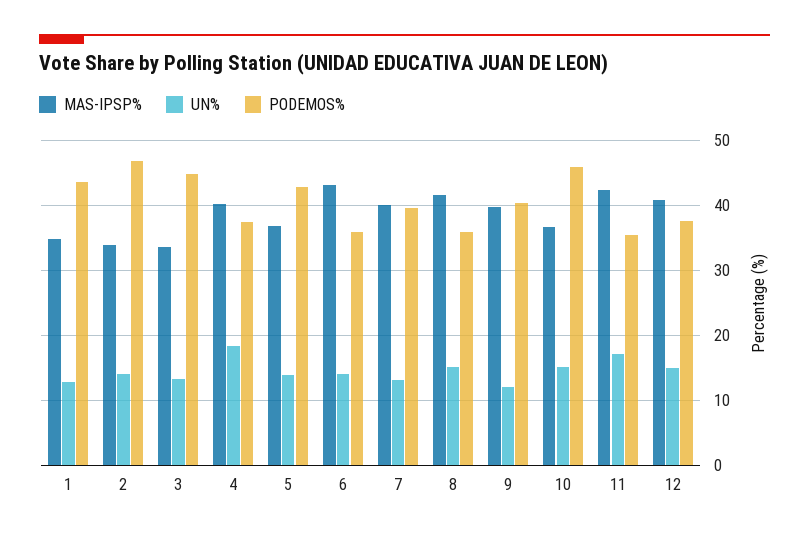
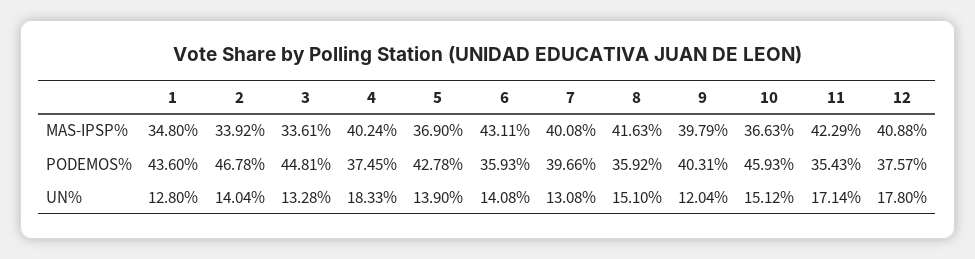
UN%, 12: 15 -> 17.8

